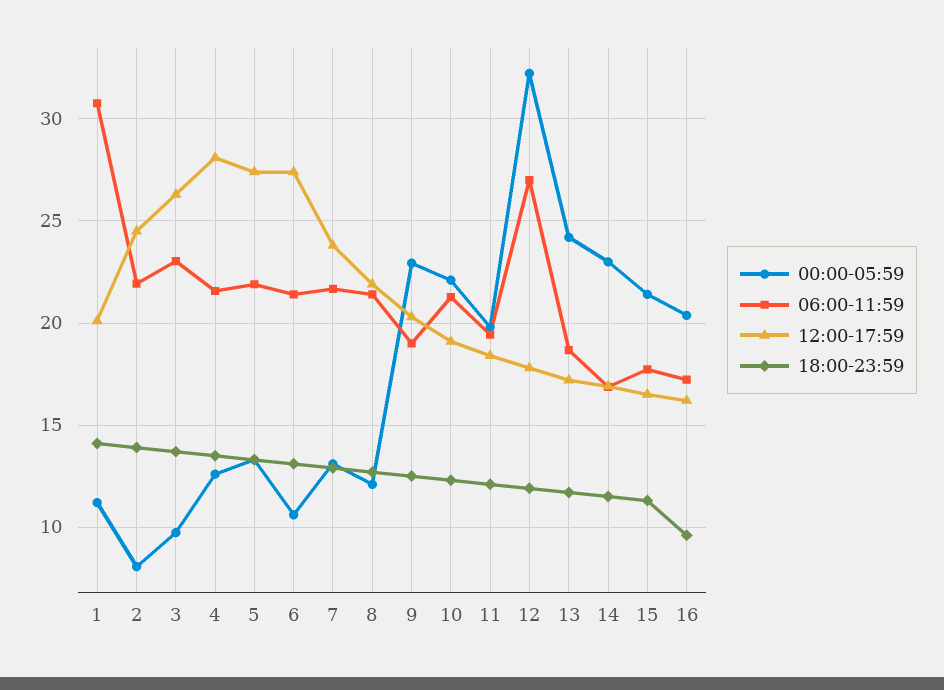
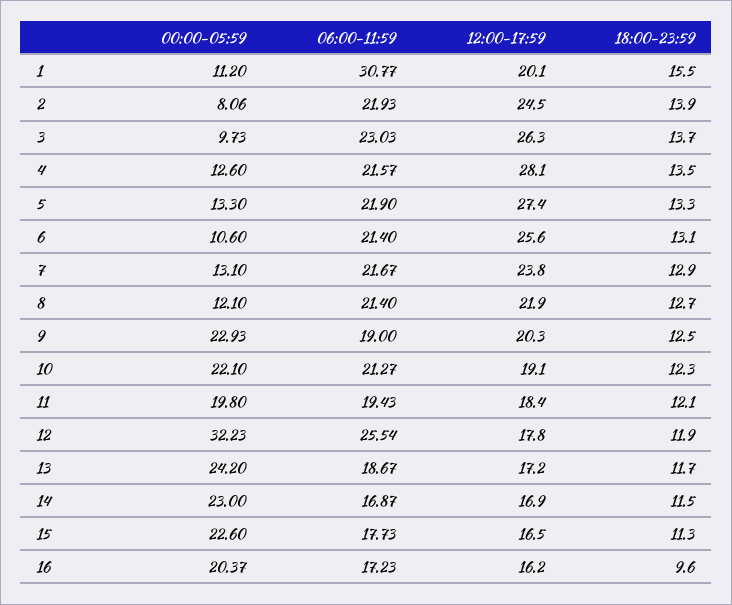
18:00-23:59, 1: 14 -> 15.5
12:00-17:59, 6: 27.5 -> 25.6
06:00-11:59, 12: 27 -> 25.54
00:00-05:59, 15: 21.5 -> 22.6

